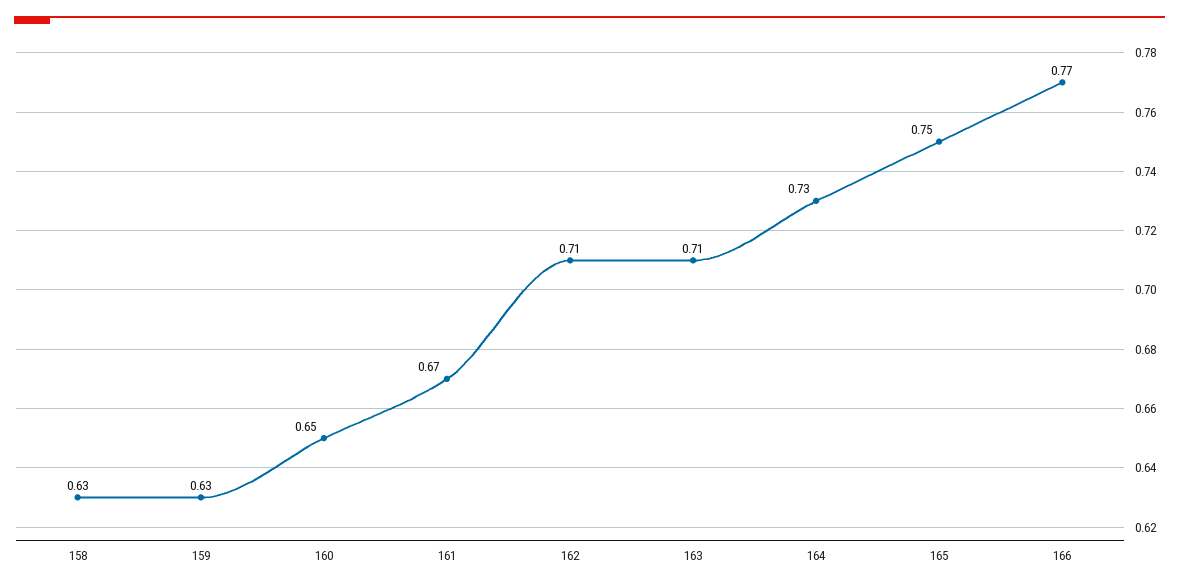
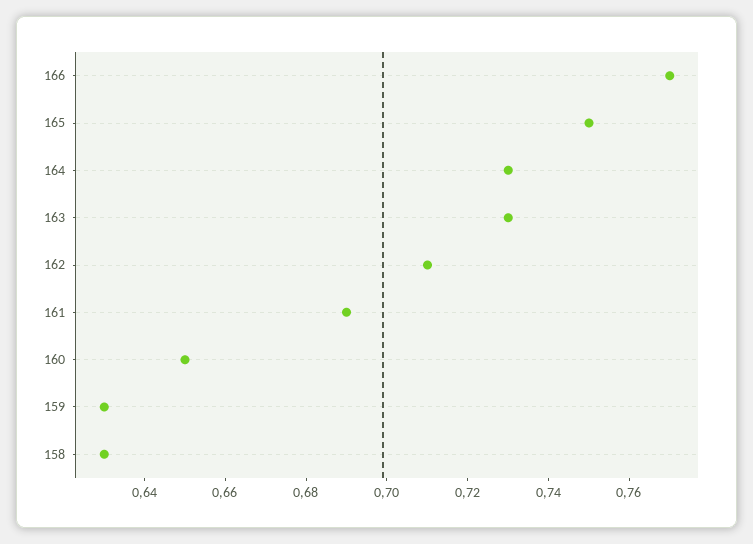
161: 0.67 -> 0.69
163: 0.71 -> 0.73

